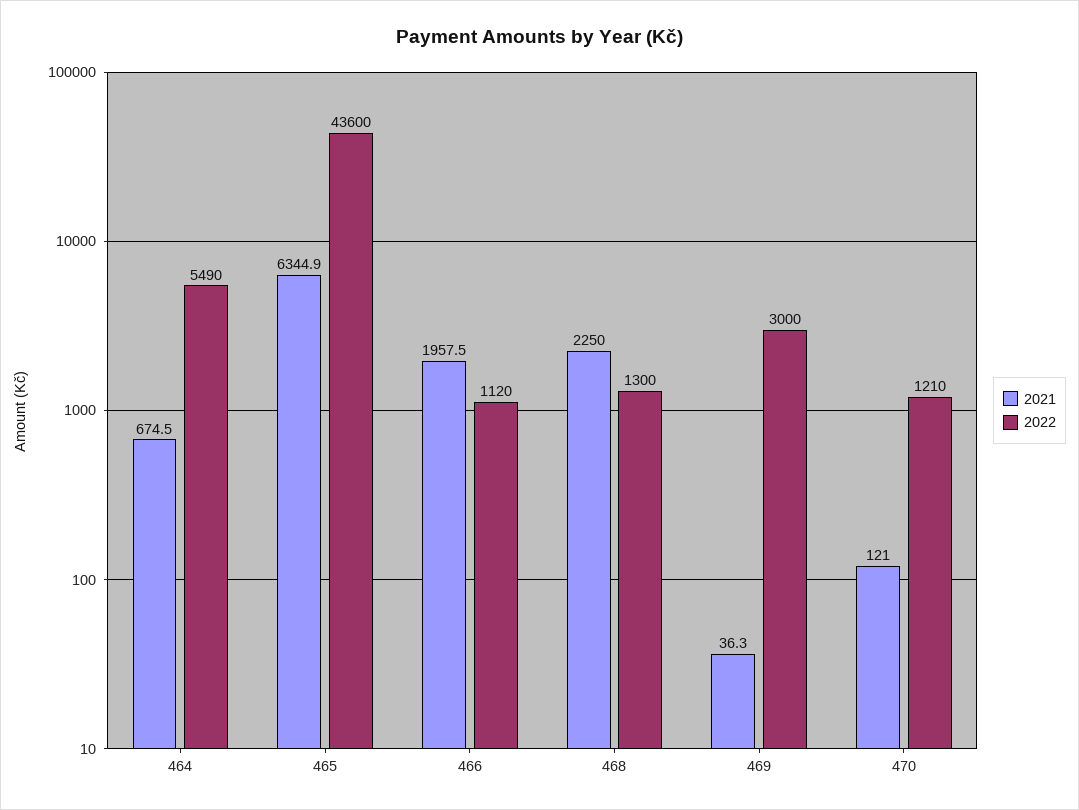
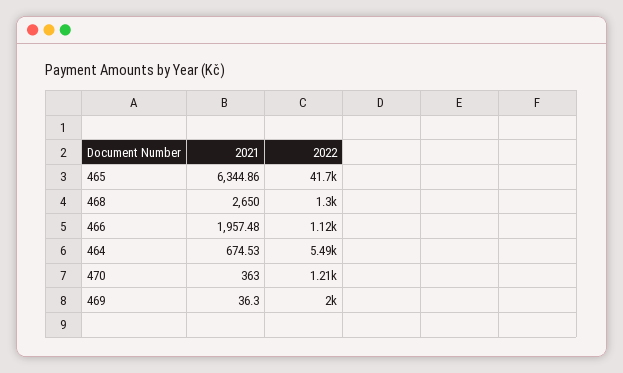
2022, 465: 43600 -> 41700
2021, 468: 2250 -> 2650
2022, 469: 3000 -> 2000
2021, 470: 121 -> 363

